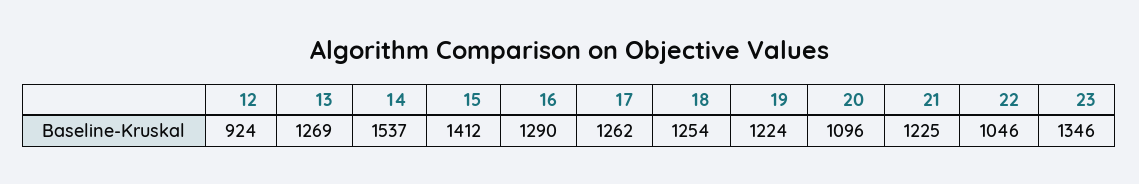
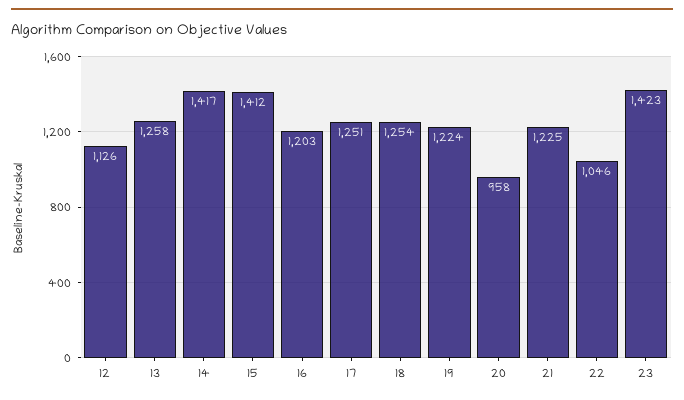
12: 924 -> 1126
13: 1269 -> 1258
14: 1537 -> 1417
16: 1290 -> 1203
17: 1262 -> 1251
20: 1096 -> 958
23: 1346 -> 1423

